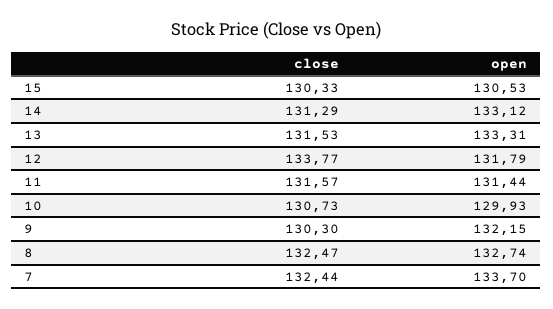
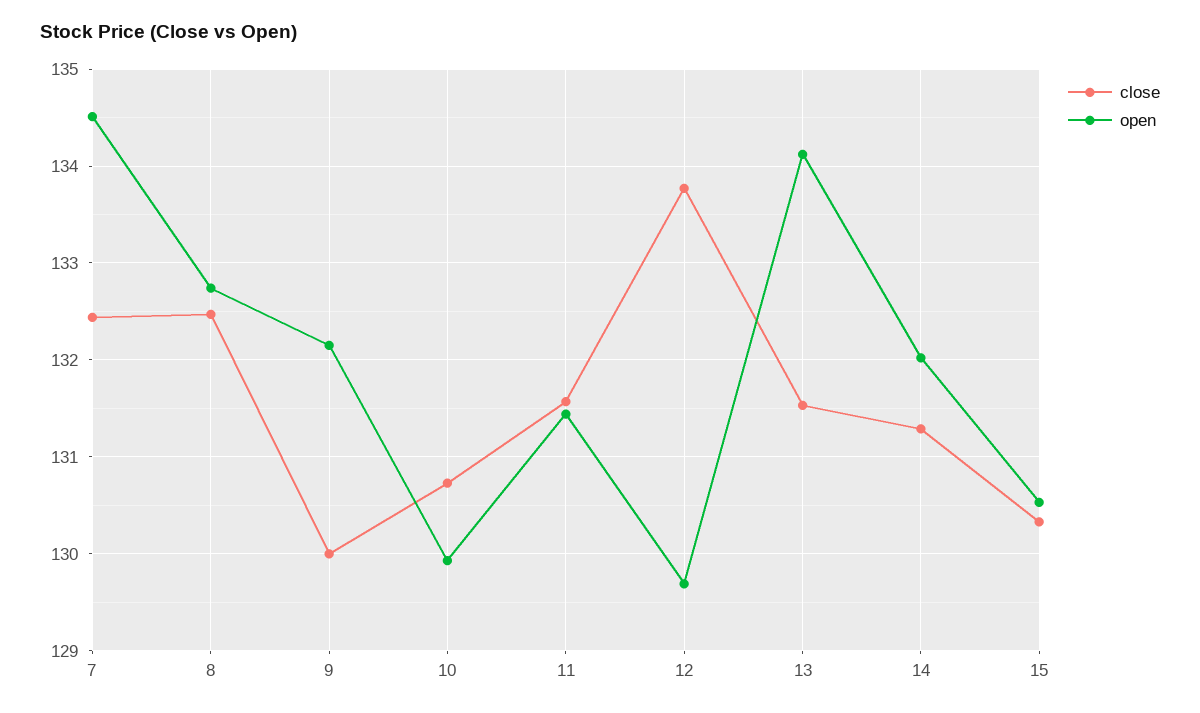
open, 14: 133.12 -> 132
open, 13: 133.31 -> 134.1
open, 12: 131.79 -> 129.7
close, 9: 130.3 -> 130
open, 7: 133.7 -> 134.5

